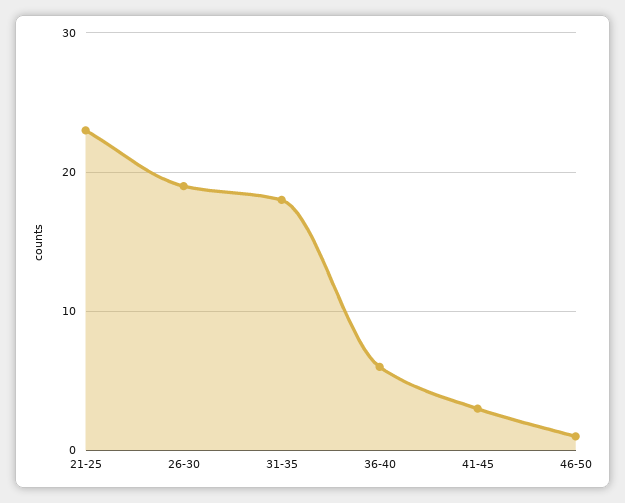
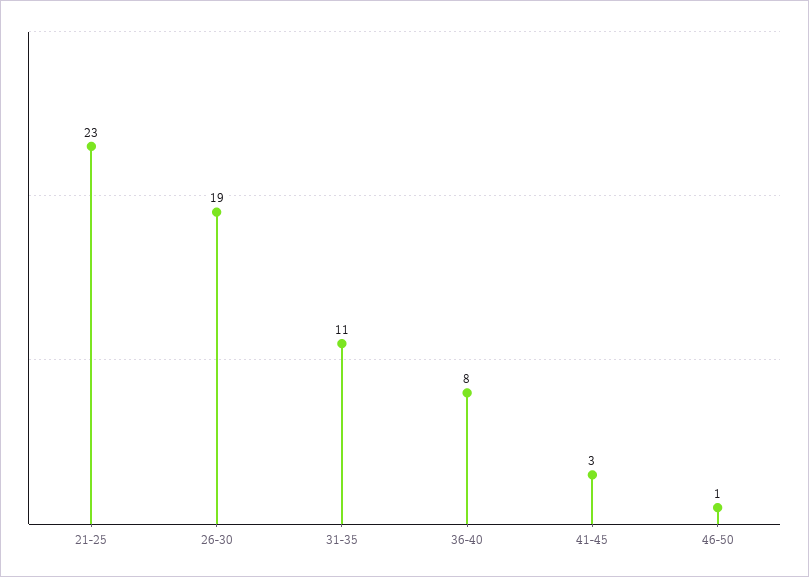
31-35: 18 -> 11
36-40: 6 -> 8

